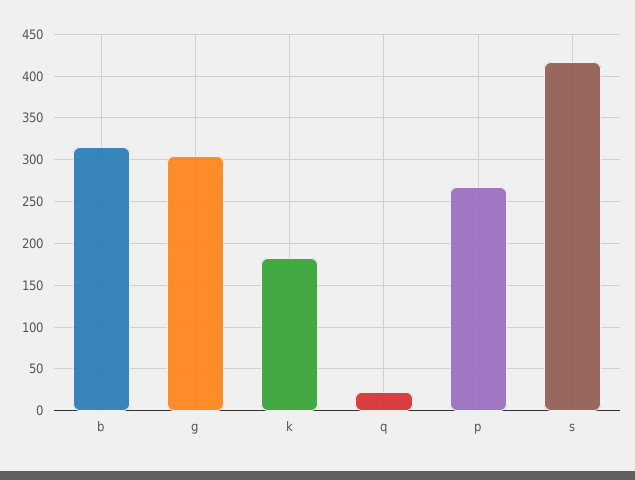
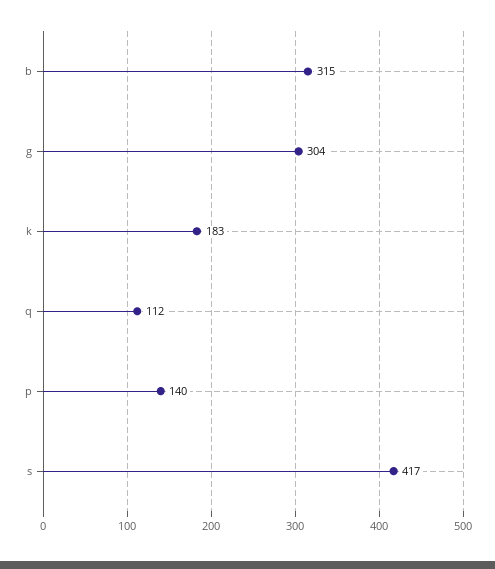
q: 20 -> 112
p: 270 -> 140

